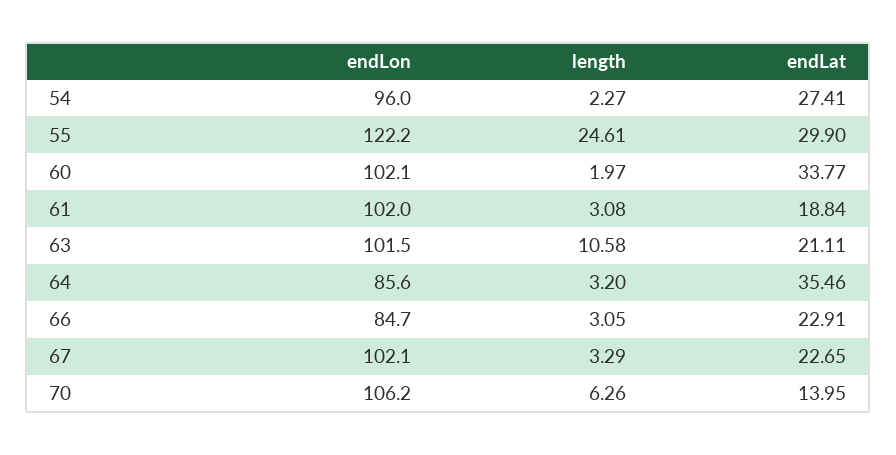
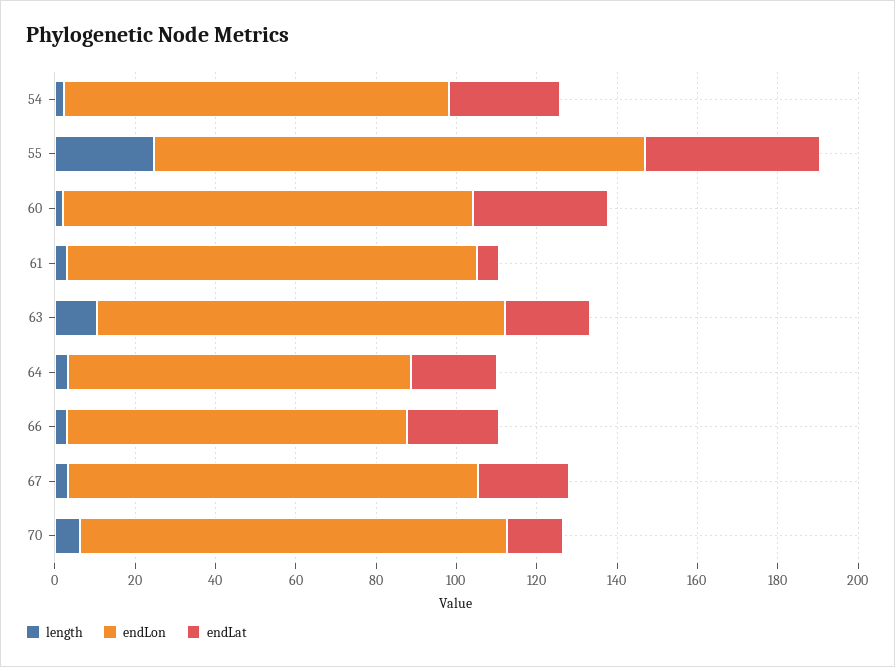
endLat, 55: 29.9 -> 45
endLat, 61: 18.84 -> 5
endLat, 64: 35.46 -> 20

